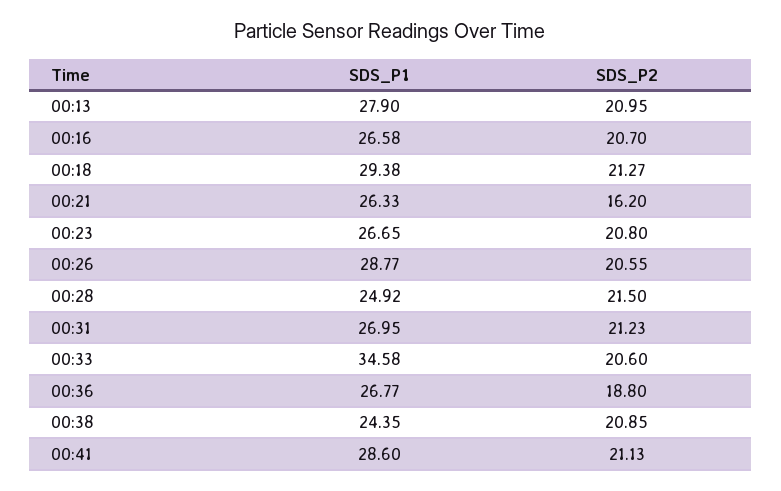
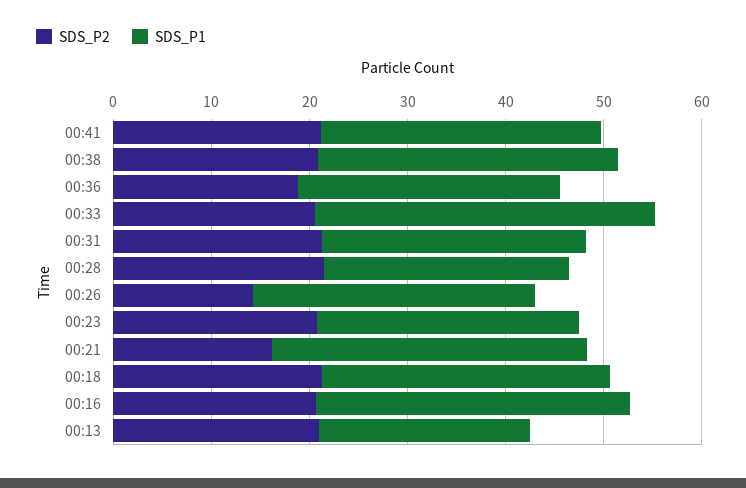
SDS_P1, 00:13: 27.9 -> 22
SDS_P1, 00:16: 26.58 -> 32
SDS_P1, 00:21: 26.33 -> 32
SDS_P2, 00:26: 20.55 -> 14
SDS_P1, 00:38: 24.35 -> 30

